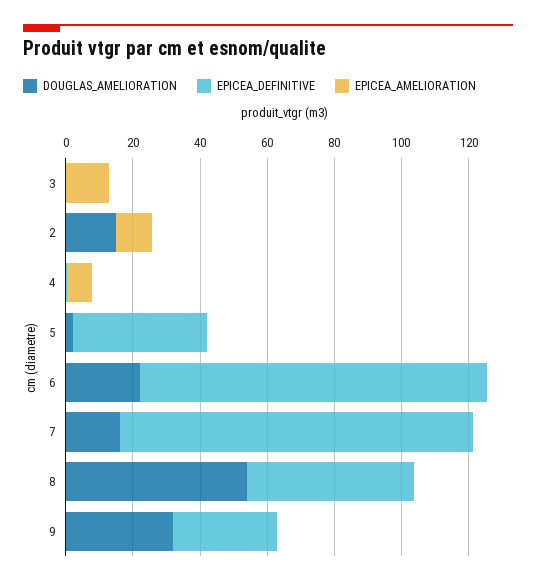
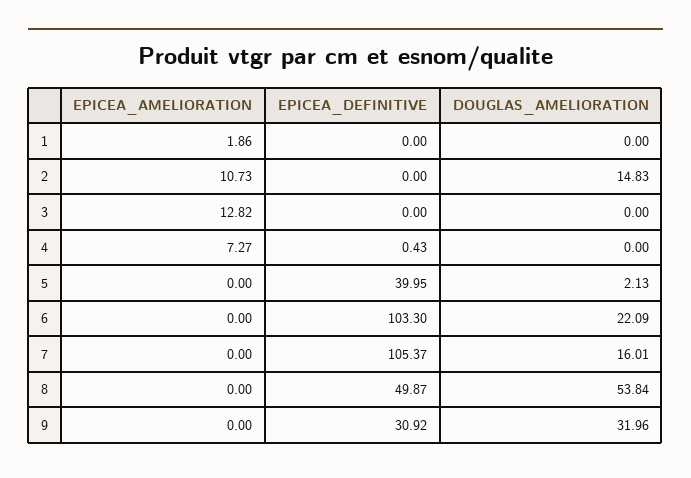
EPICEA_AMELIORATION, 1: none -> 1.86
EPICEA_DEFINITIVE, 1: none -> 0
DOUGLAS_AMELIORATION, 1: none -> 0

